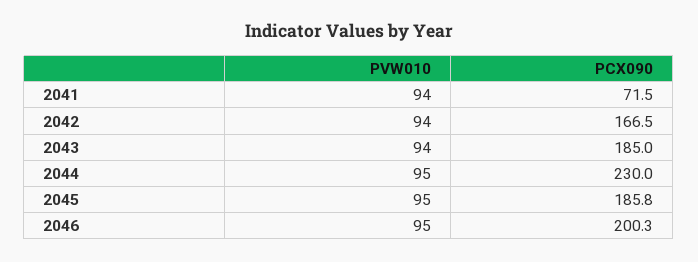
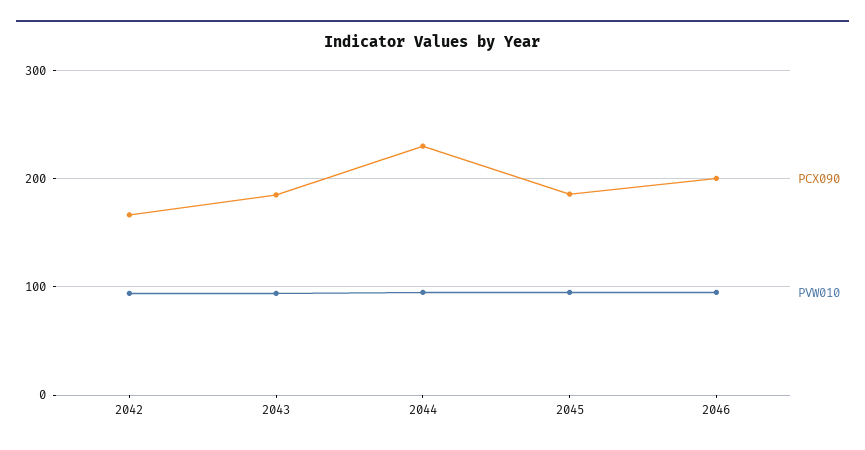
PVW010, 2041: 94 -> none
PCX090, 2041: 71.5 -> none

